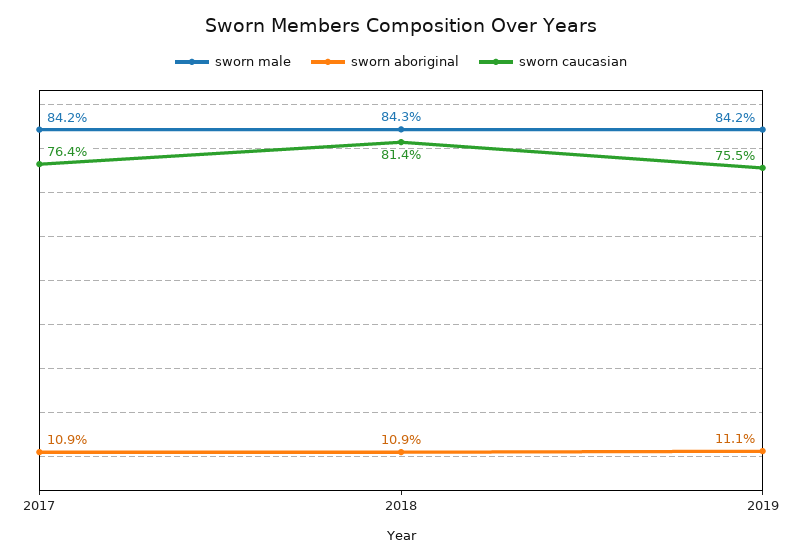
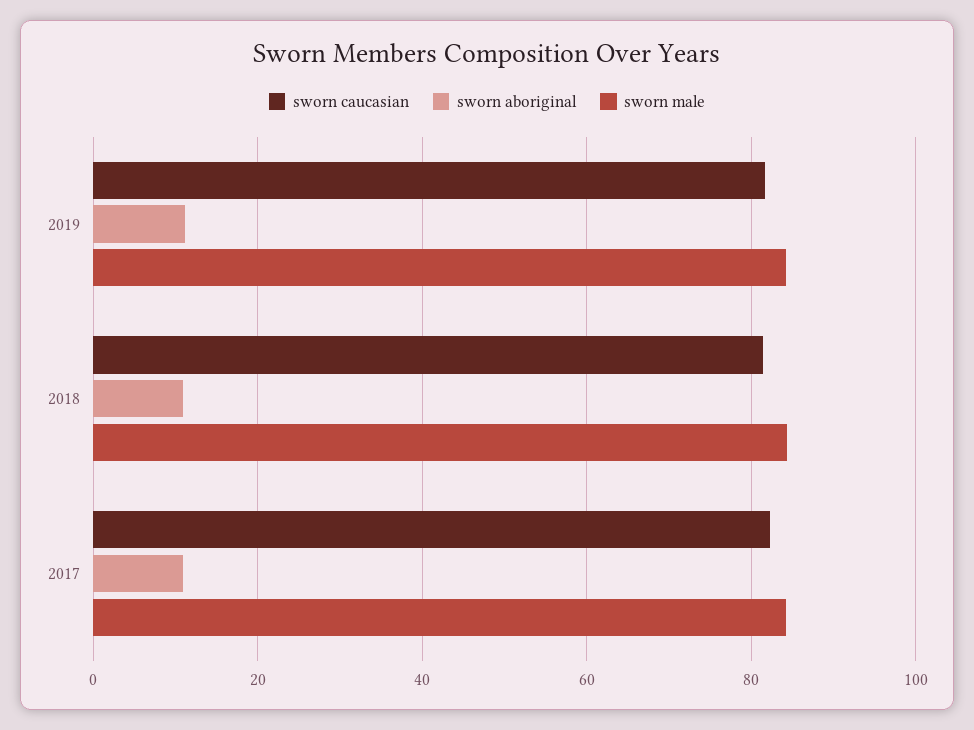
sworn caucasian, 2017: 76.4 -> 82
sworn caucasian, 2019: 75.5 -> 82

